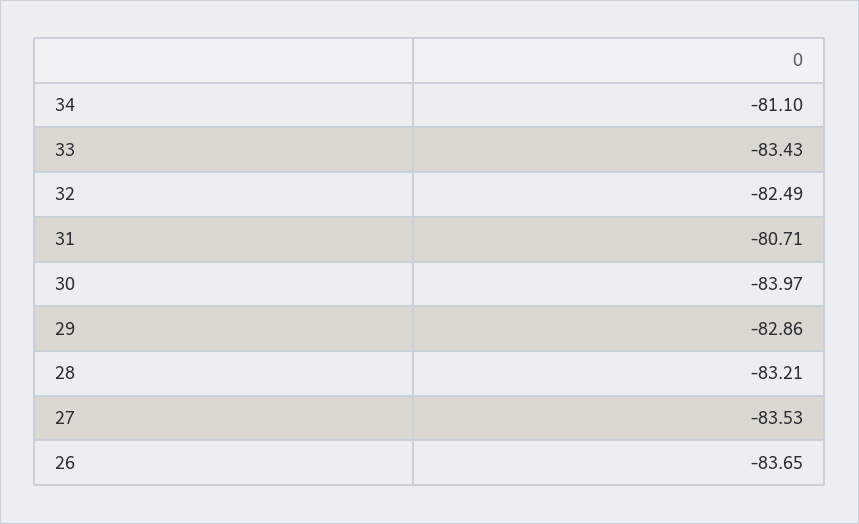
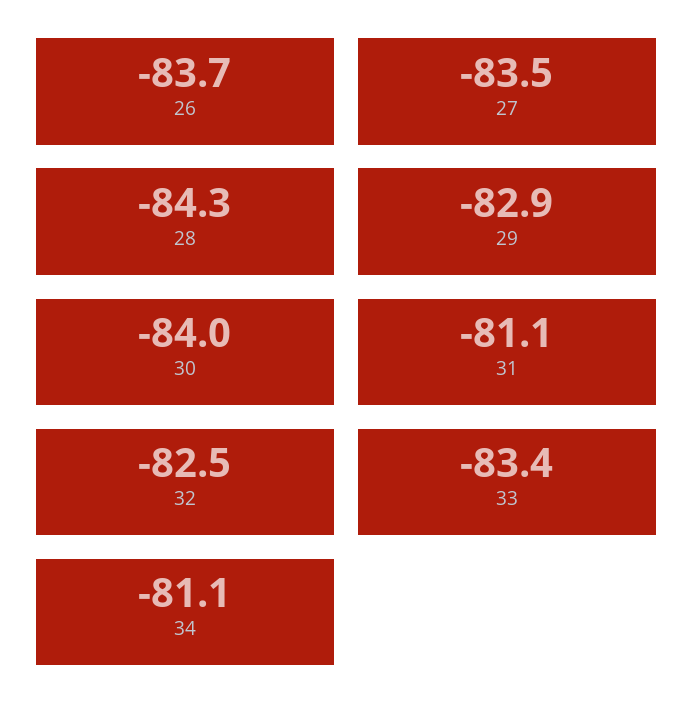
31: -80.71 -> -81.1
28: -83.21 -> -84.3

